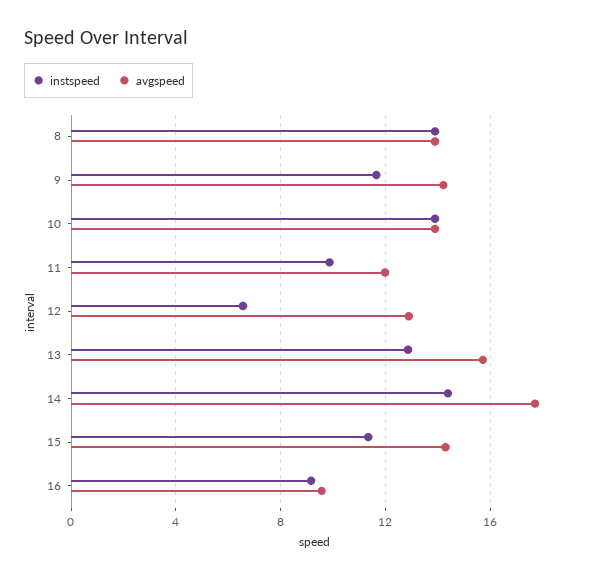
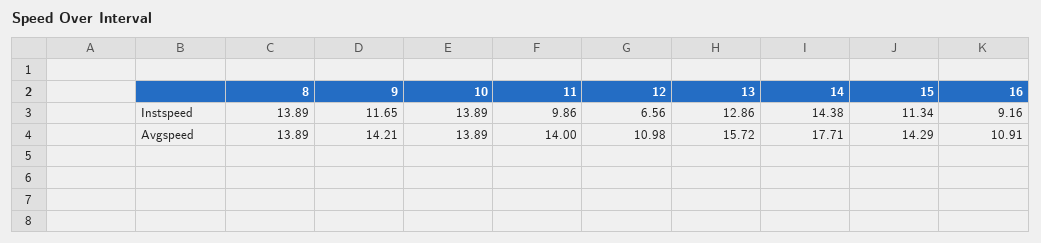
avgspeed, 11: 12 -> 14
avgspeed, 12: 13 -> 10.98
avgspeed, 16: 9.5 -> 10.91

